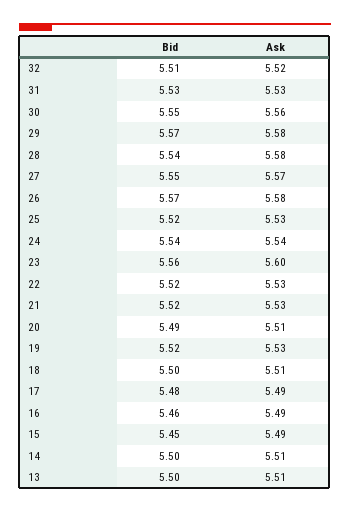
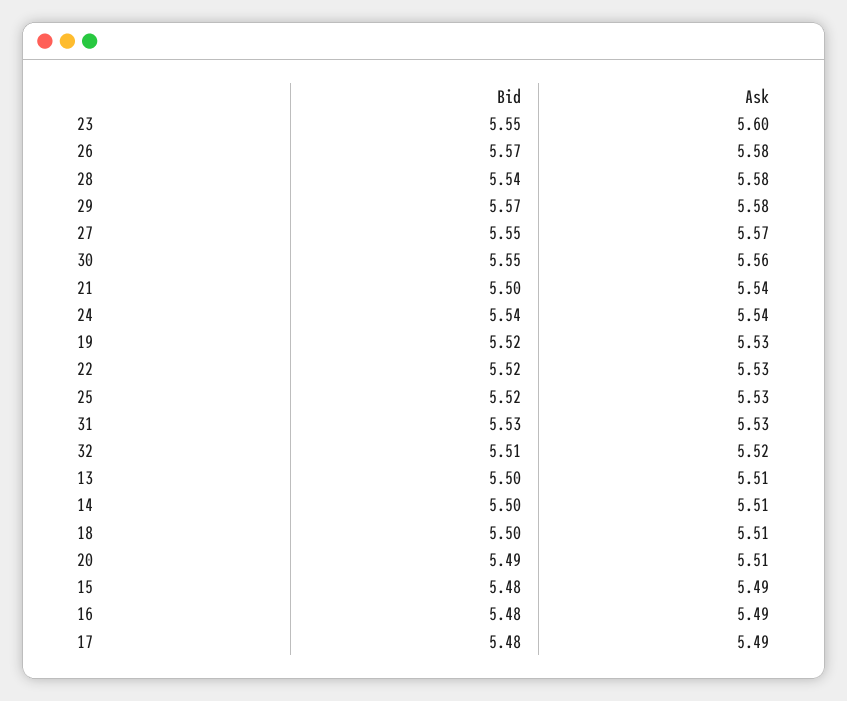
Bid, 23: 5.56 -> 5.55
Bid, 21: 5.52 -> 5.5
Ask, 21: 5.53 -> 5.54
Bid, 16: 5.46 -> 5.48
Bid, 15: 5.45 -> 5.48

